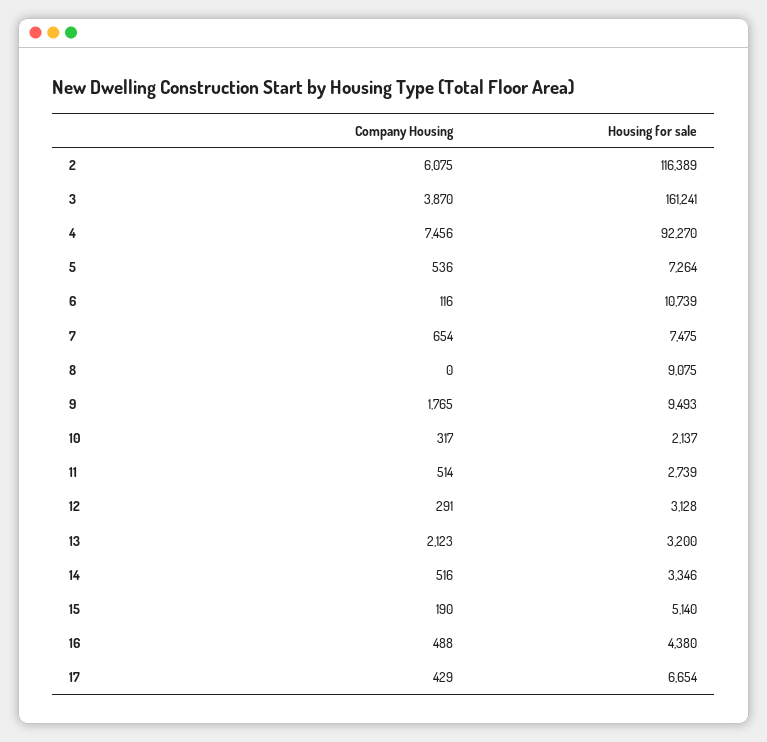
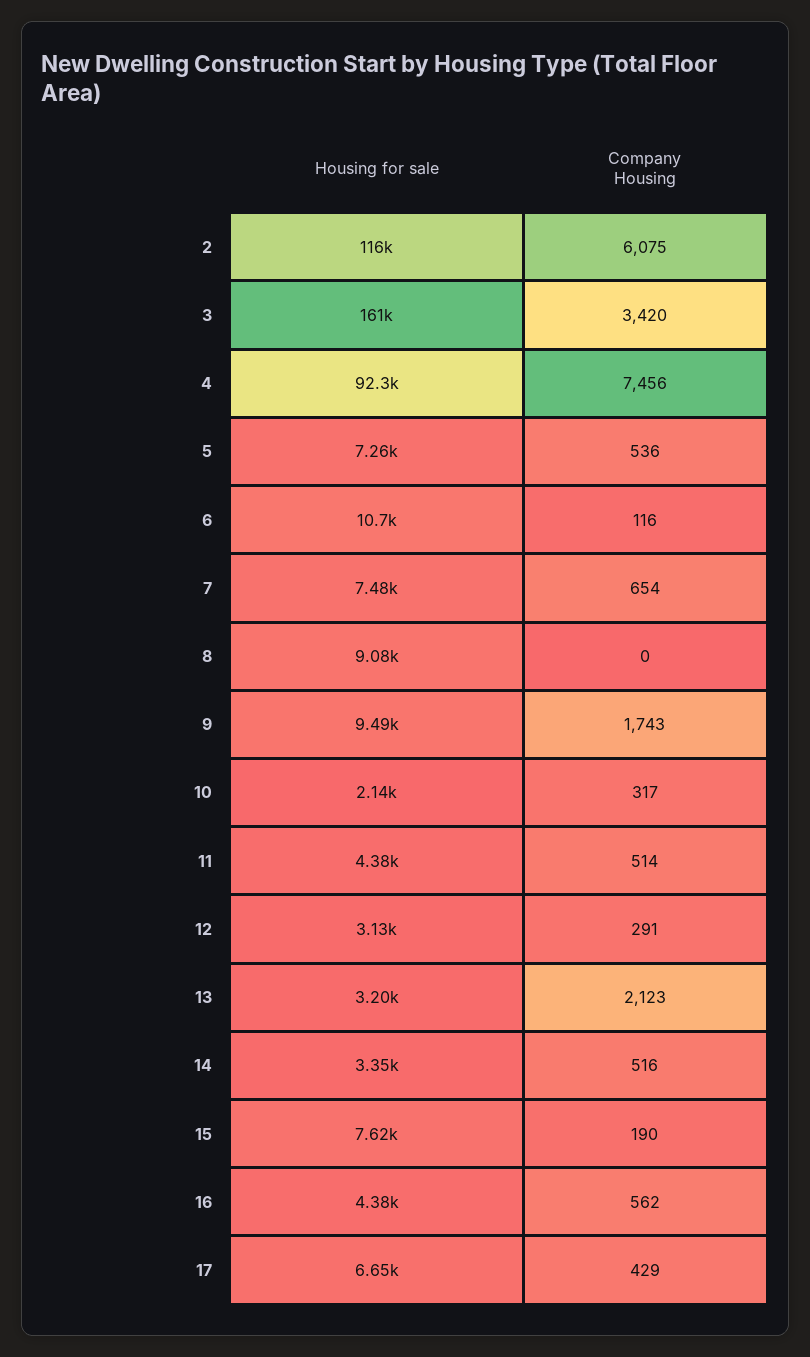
Company Housing, 3: 3870 -> 3420
Company Housing, 9: 1765 -> 1743
Housing for sale, 11: 2739 -> 4380
Housing for sale, 15: 5140 -> 7620
Company Housing, 16: 488 -> 562

